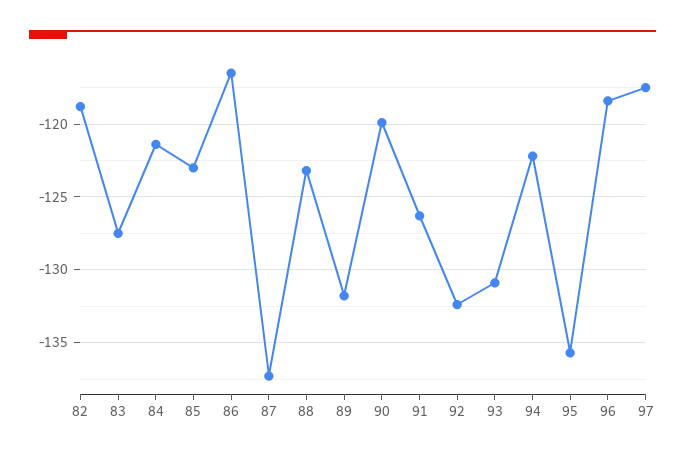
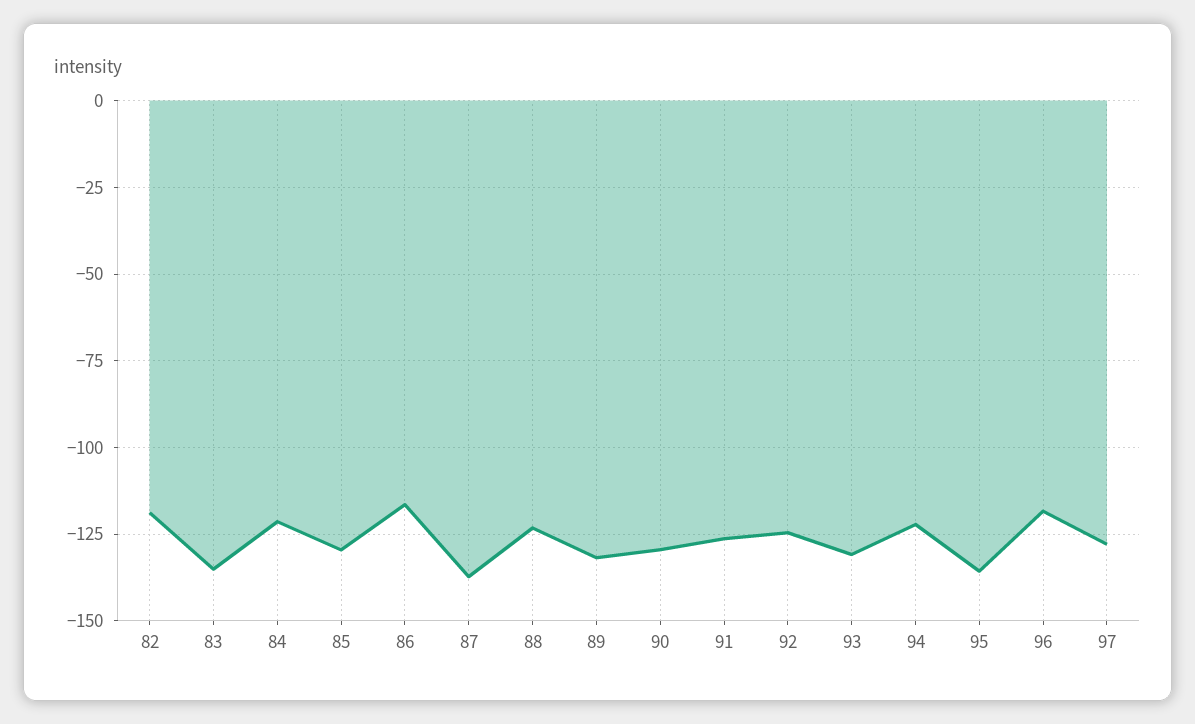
83: -127.5 -> -135
85: -123 -> -130
90: -120 -> -130
92: -132.5 -> -125
97: -117.5 -> -127.5

